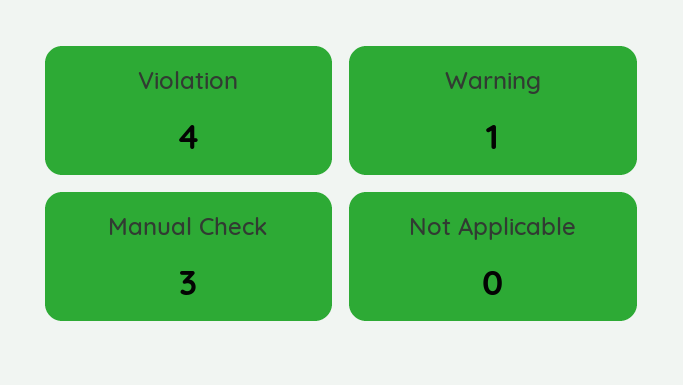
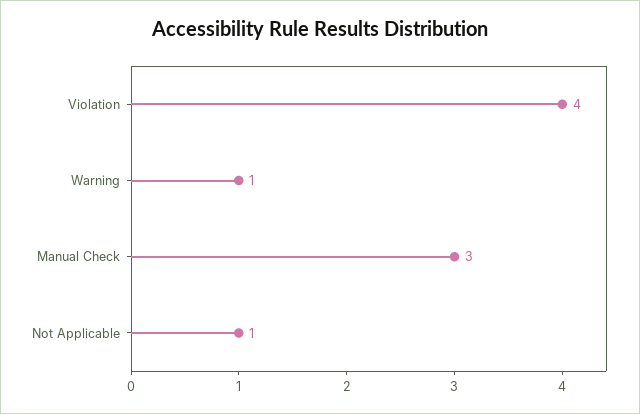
Not Applicable: 0 -> 1

